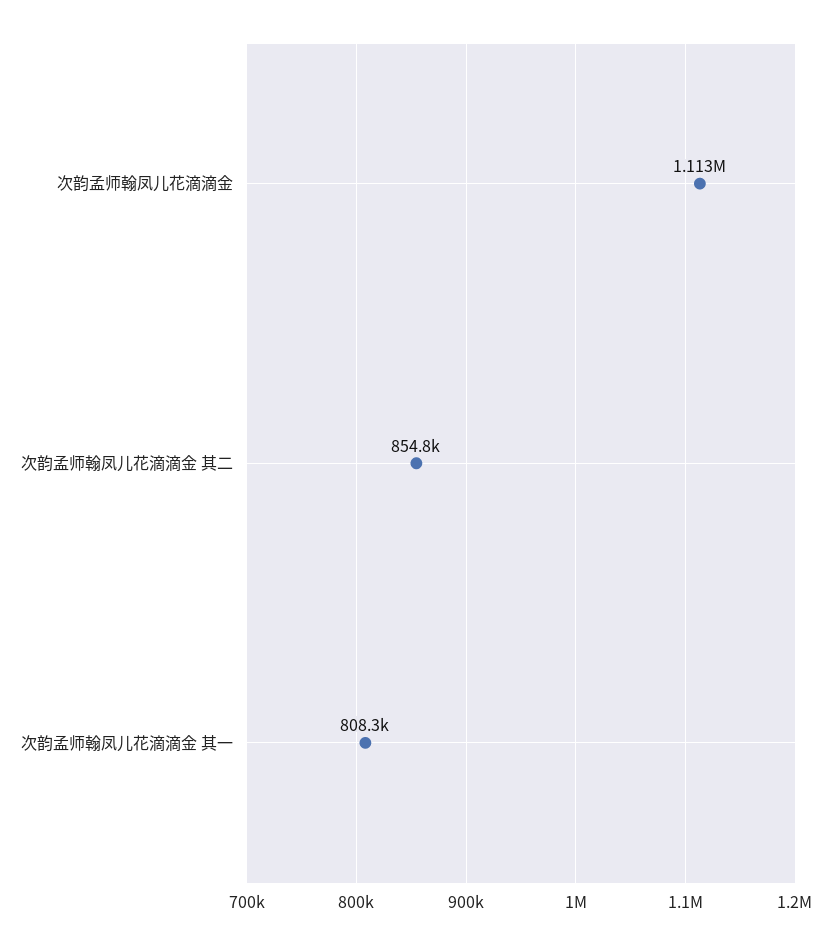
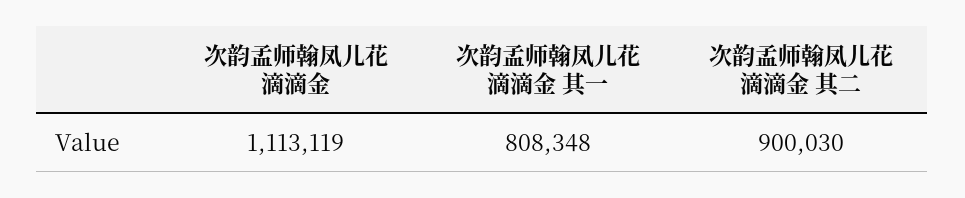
次韵孟师翰凤儿花滴滴金 其二: 854800 -> 900030

